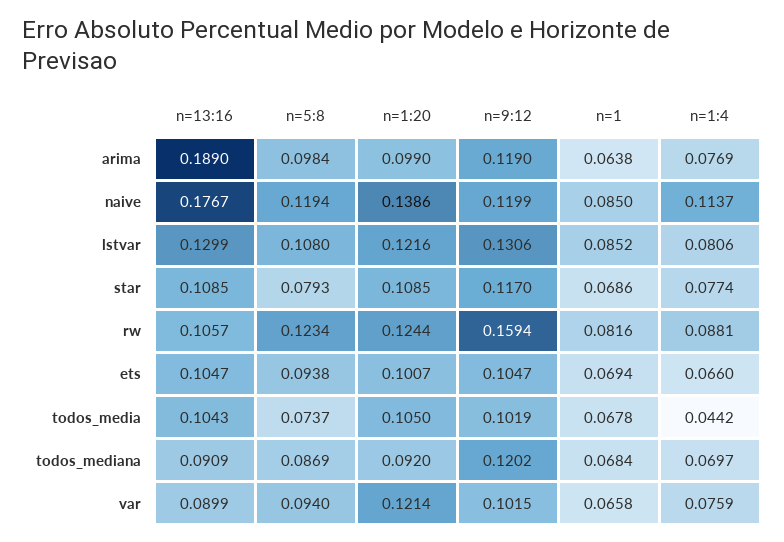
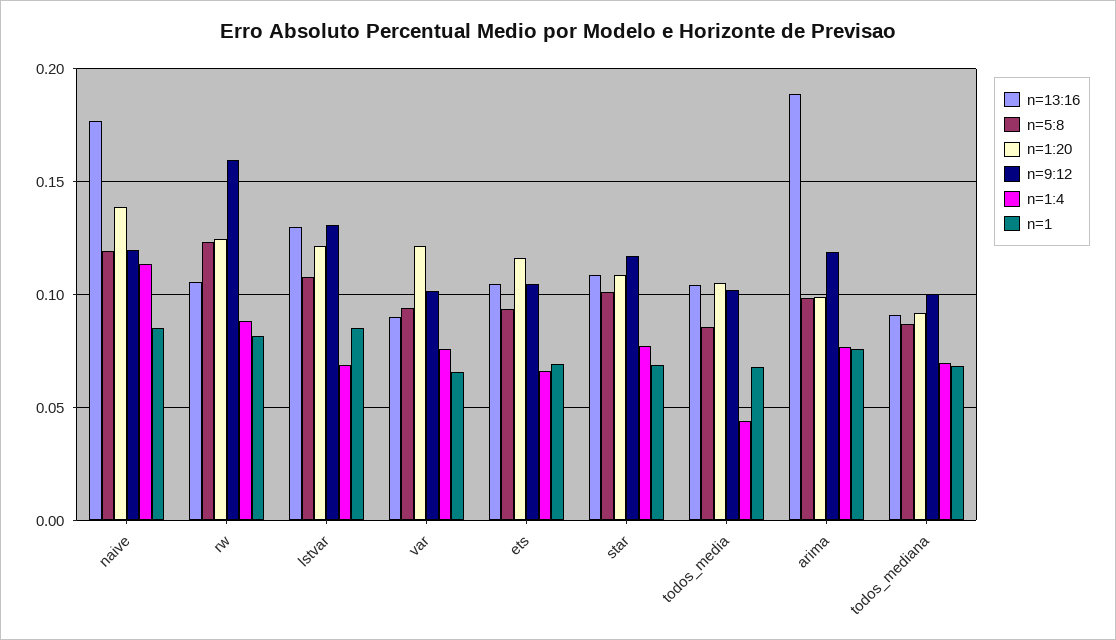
n=1, arima: 0.0638 -> 0.075
n=1:4, lstvar: 0.0806 -> 0.07
n=5:8, star: 0.0793 -> 0.1
n=1:20, ets: 0.1007 -> 0.115
n=5:8, todos_media: 0.0737 -> 0.085
n=9:12, todos_mediana: 0.1202 -> 0.1

